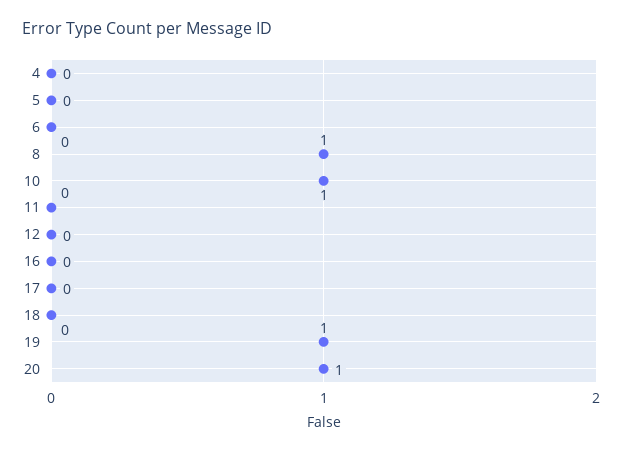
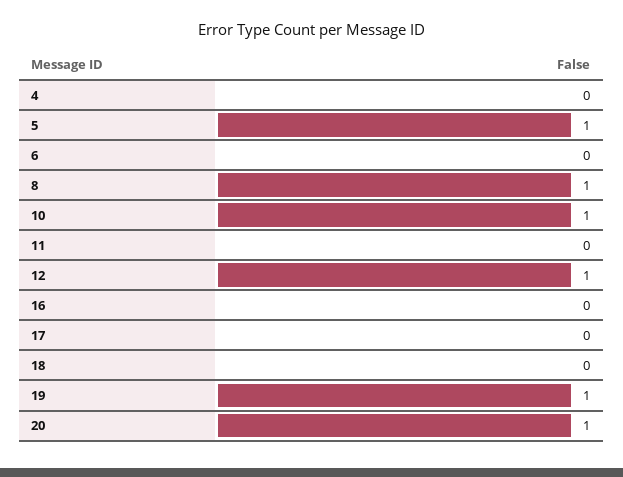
5: 0 -> 1
12: 0 -> 1

